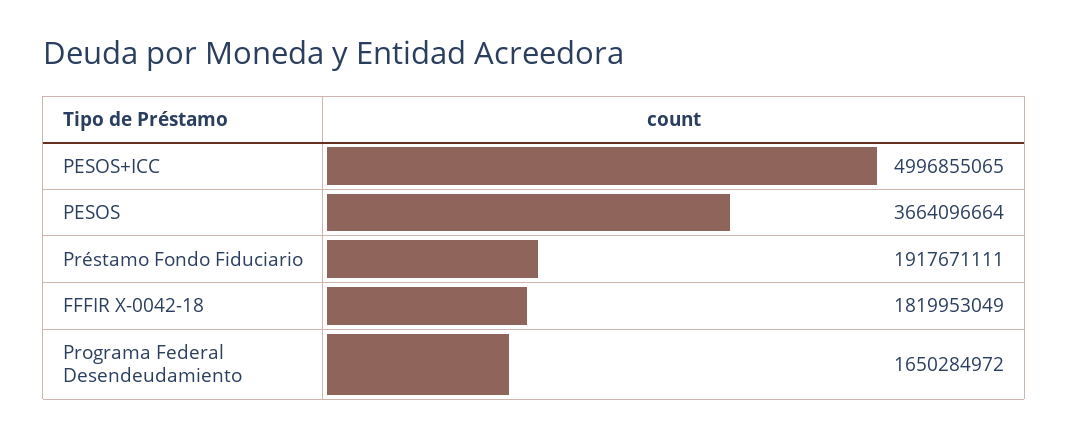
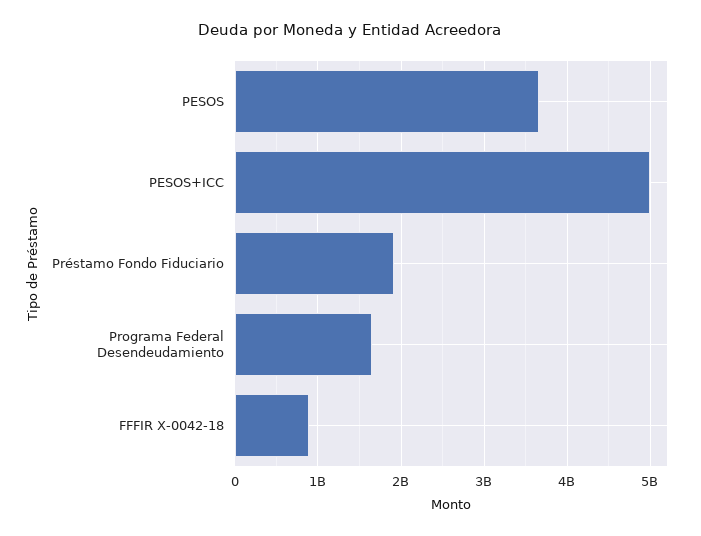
FFFIR X-0042-18: 1819953049 -> 900000000

